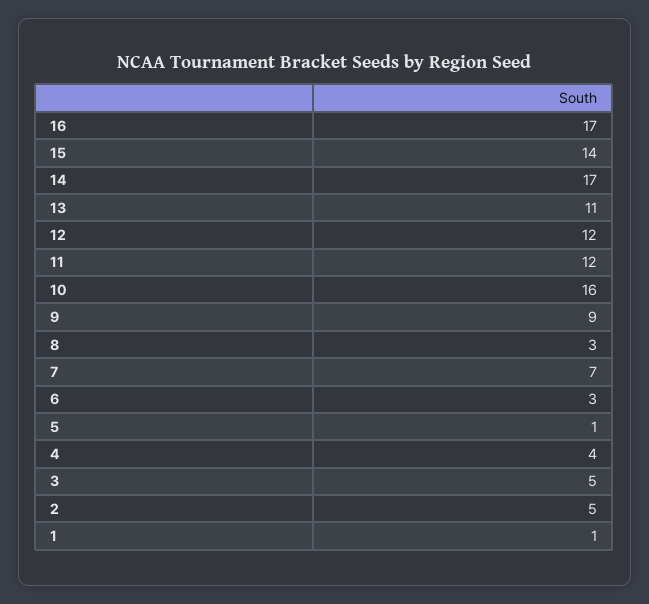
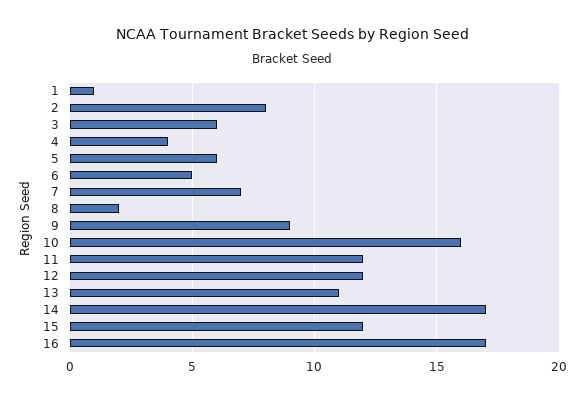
15: 14 -> 12
8: 3 -> 2
6: 3 -> 5
5: 1 -> 6
3: 5 -> 6
2: 5 -> 8

